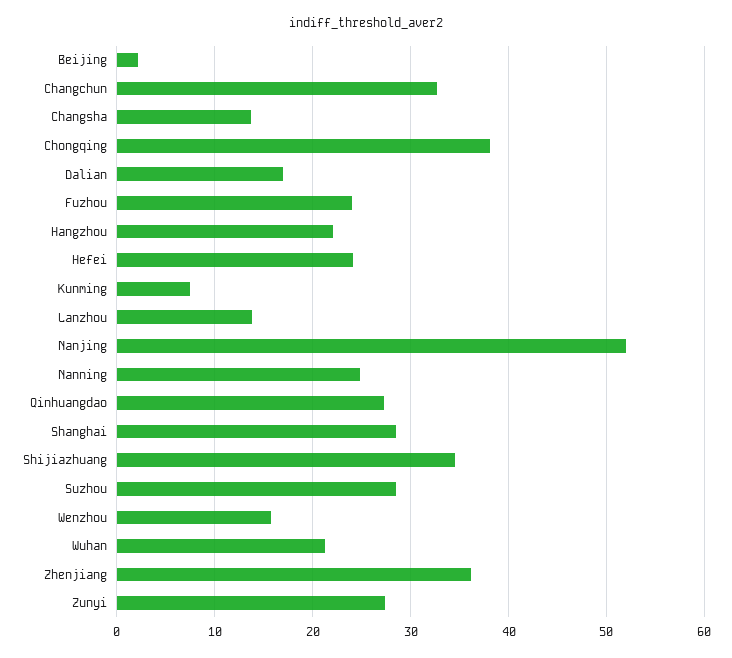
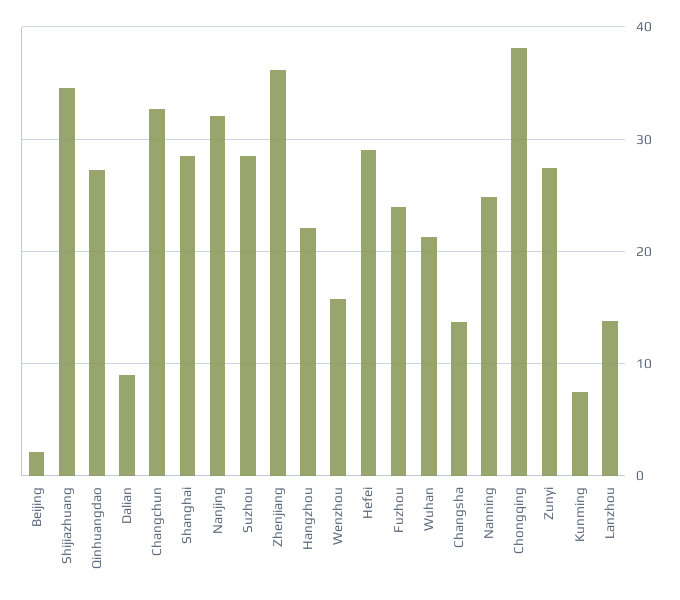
Dalian: 17 -> 9
Hefei: 24 -> 29
Nanjing: 52 -> 32

